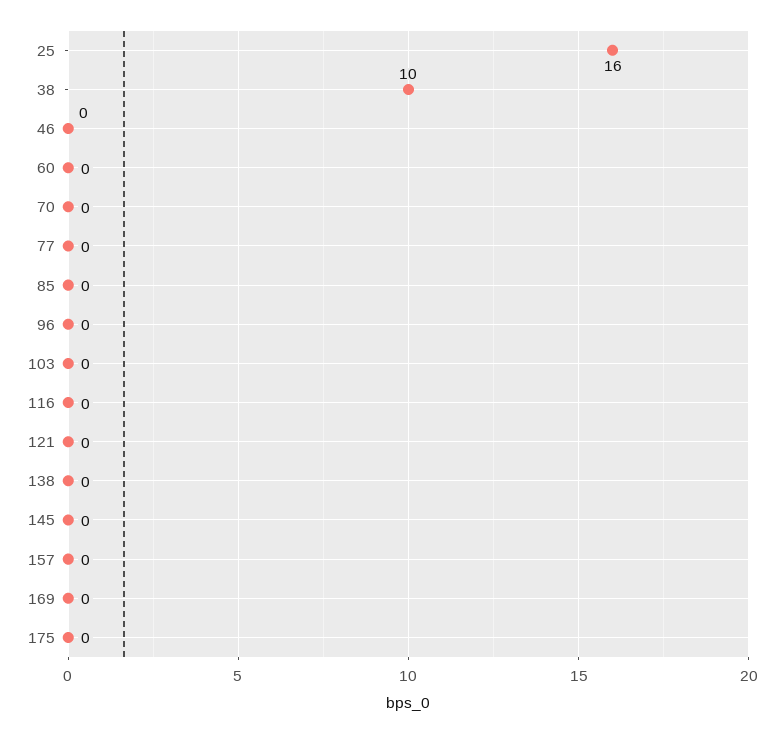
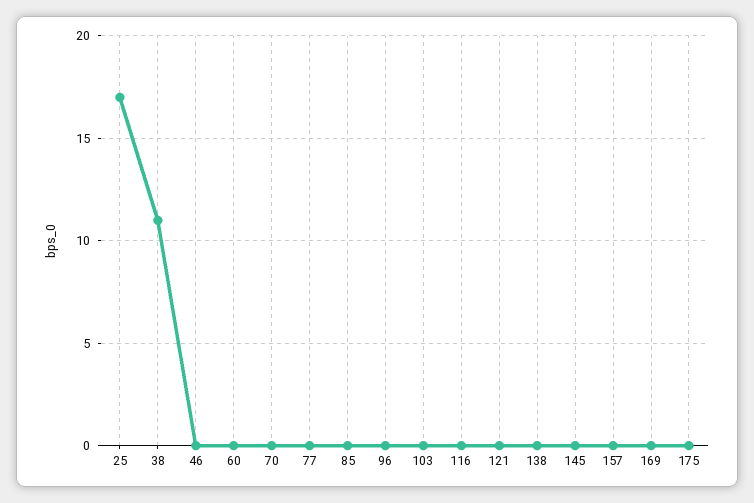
25: 16 -> 17
38: 10 -> 11

